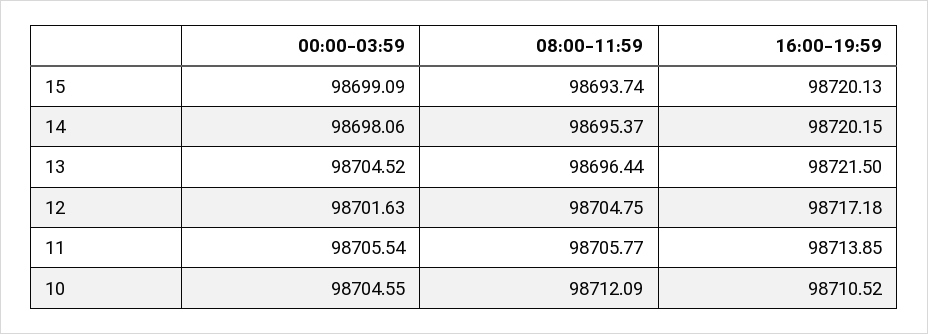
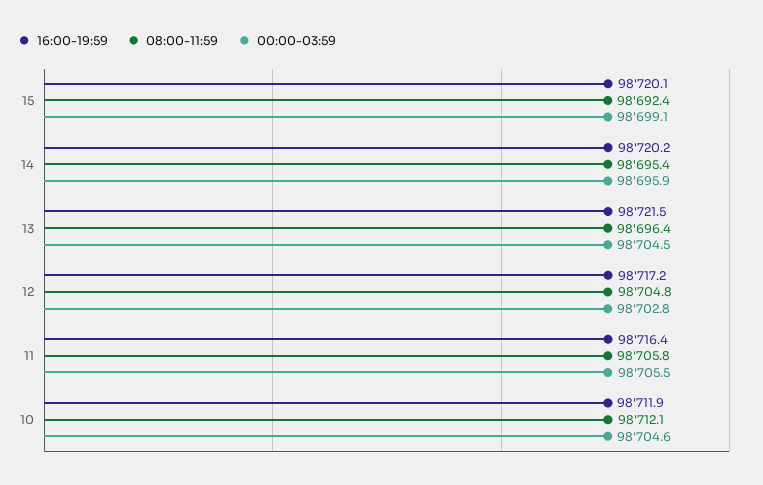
08:00-11:59, 15: 98693.74 -> 98692.4
00:00-03:59, 14: 98698.06 -> 98695.9
00:00-03:59, 12: 98701.63 -> 98702.8
16:00-19:59, 11: 98713.85 -> 98716.4
16:00-19:59, 10: 98710.52 -> 98711.9

